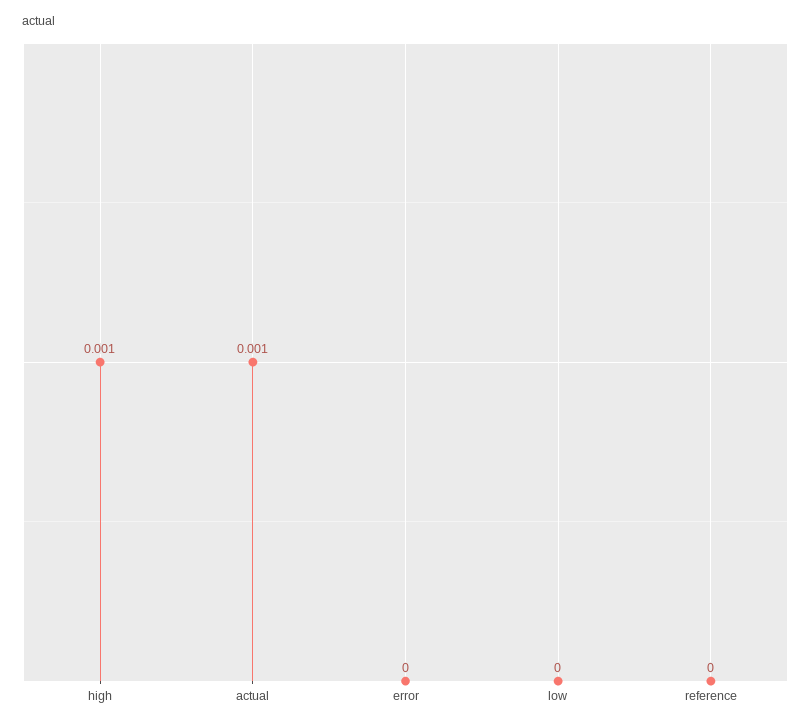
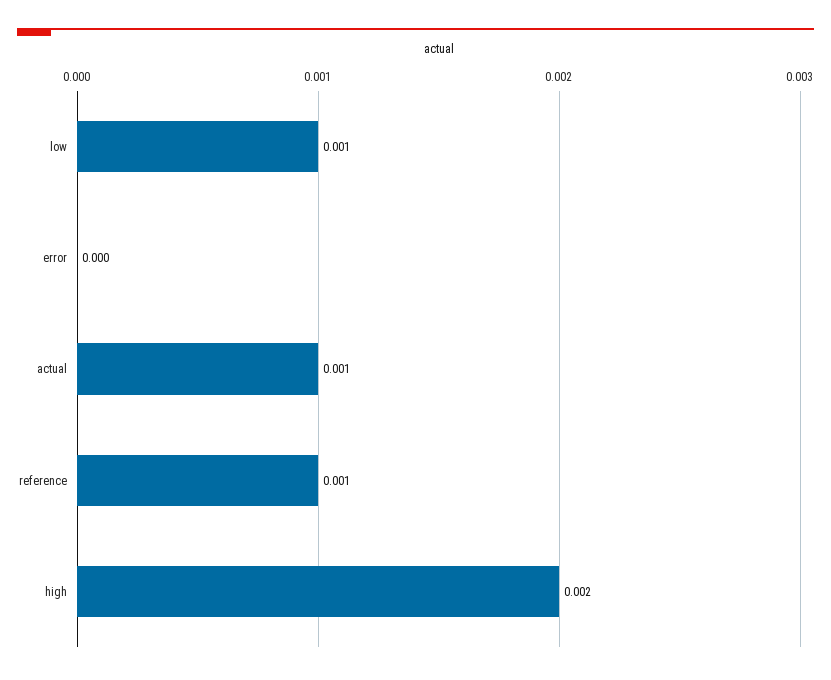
high: 0.001 -> 0.002
low: 0 -> 0.001
reference: 0 -> 0.001

